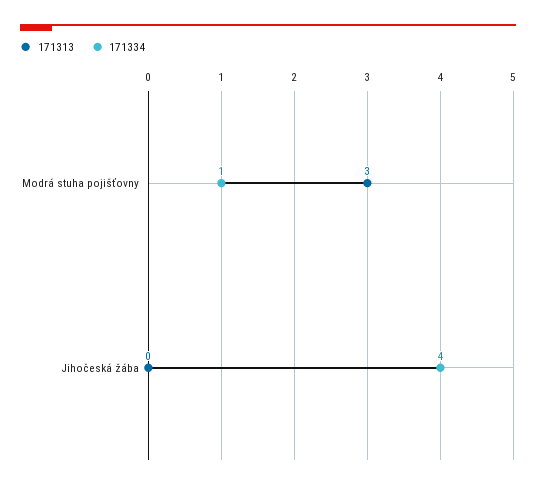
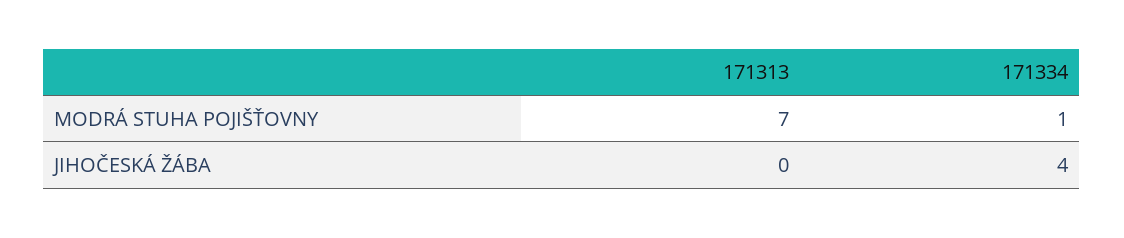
171313, Modrá stuha pojišťovny: 3 -> 7

